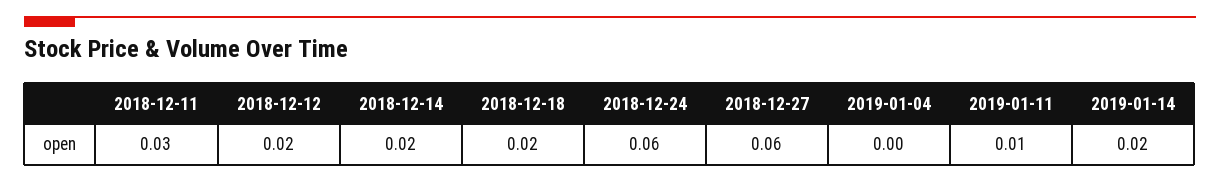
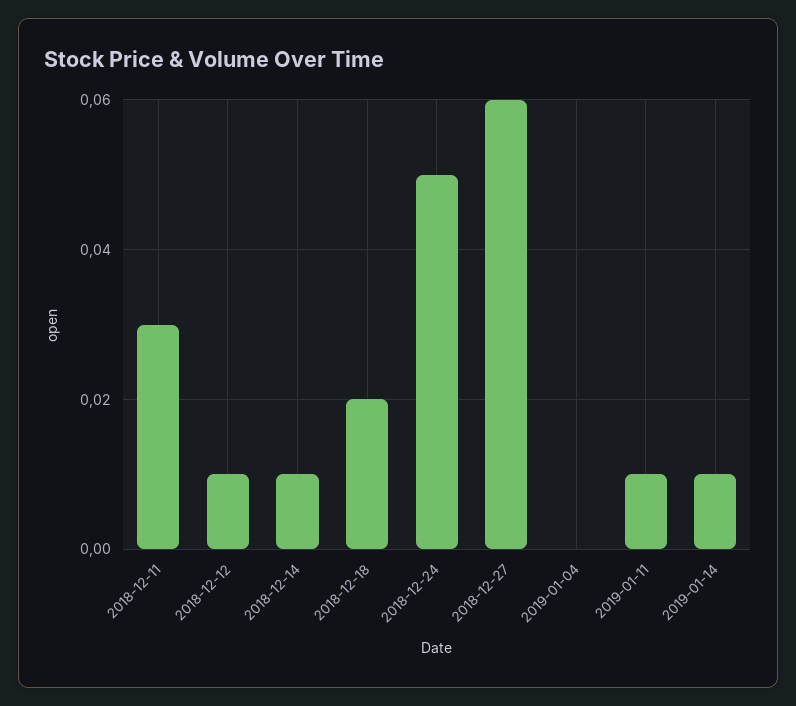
2018-12-12: 0.02 -> 0.01
2018-12-14: 0.02 -> 0.01
2018-12-24: 0.06 -> 0.05
2019-01-14: 0.02 -> 0.01

